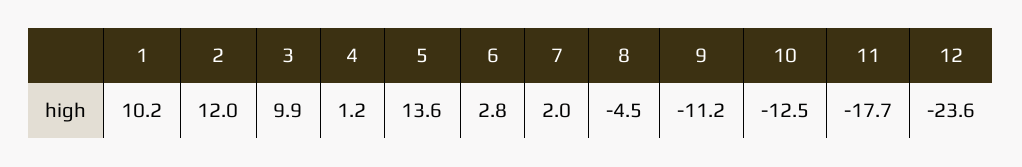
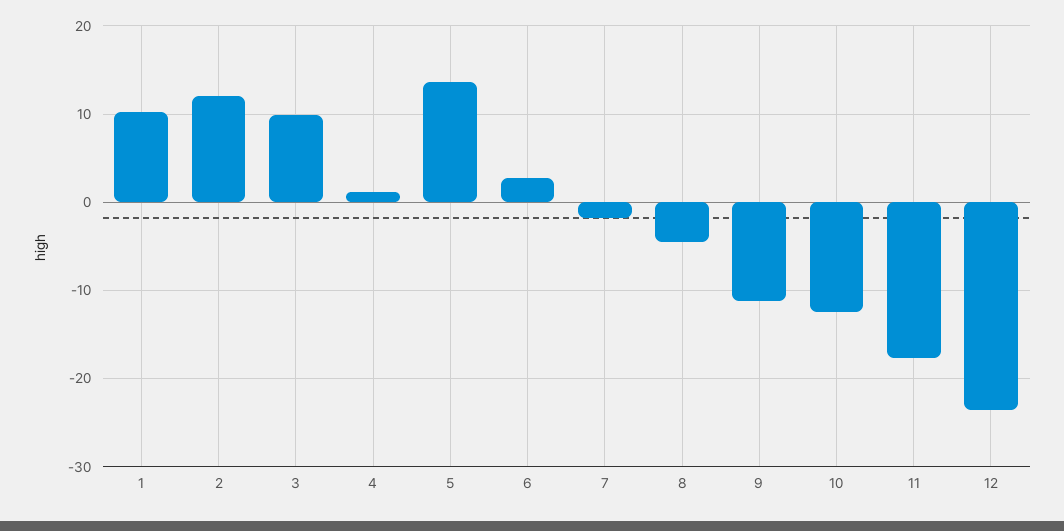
7: 2 -> -2

